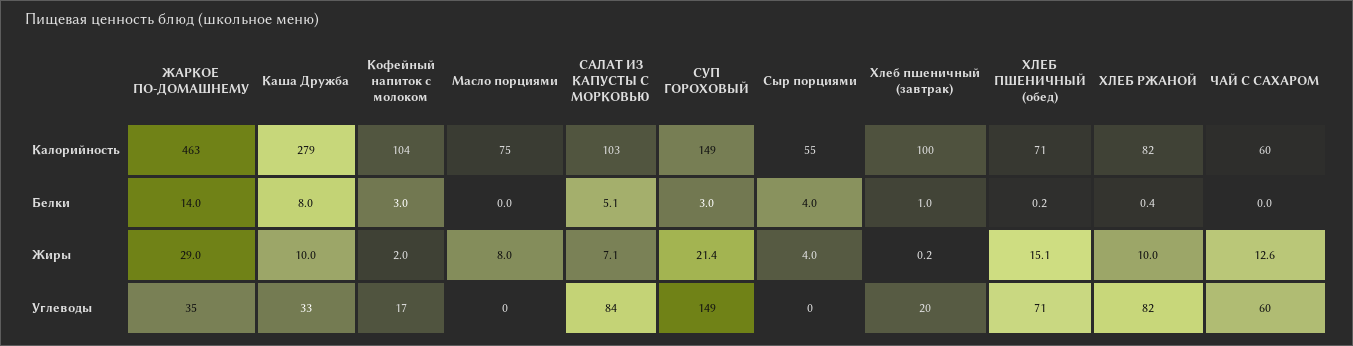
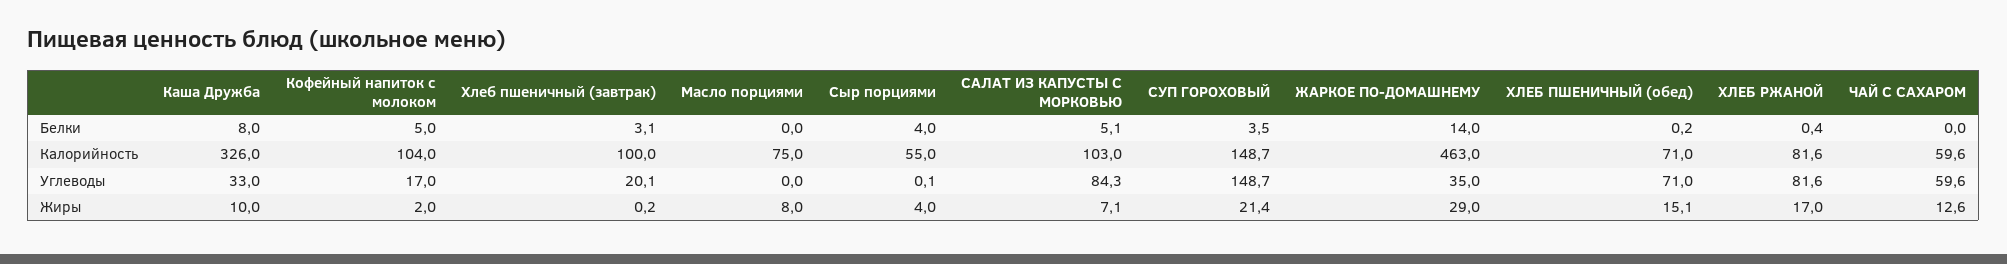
Каша Дружба, Калорийность: 279 -> 326
Кофейный напиток с молоком, Белки: 3 -> 5
СУП ГОРОХОВЫЙ, Белки: 3 -> 3.5
Хлеб пшеничный (завтрак), Белки: 1 -> 3.1
ХЛЕБ РЖАНОЙ, Жиры: 10 -> 17

